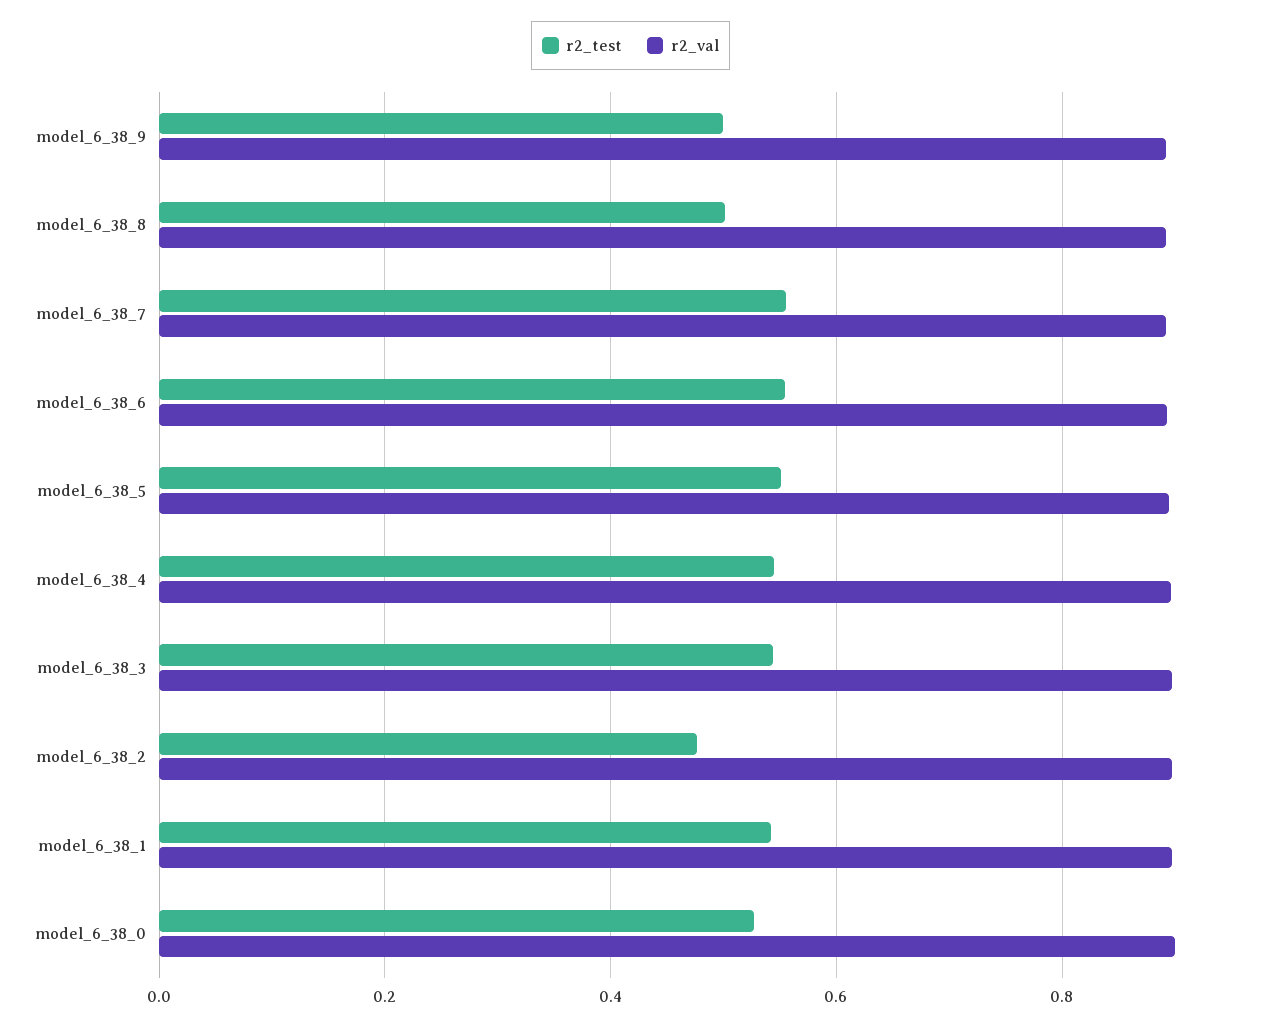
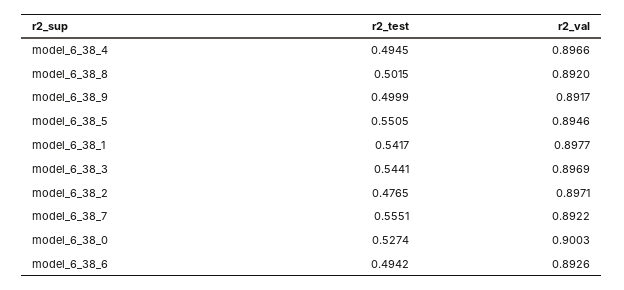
r2_test, model_6_38_6: 0.56 -> 0.4942
r2_test, model_6_38_4: 0.54 -> 0.4945

